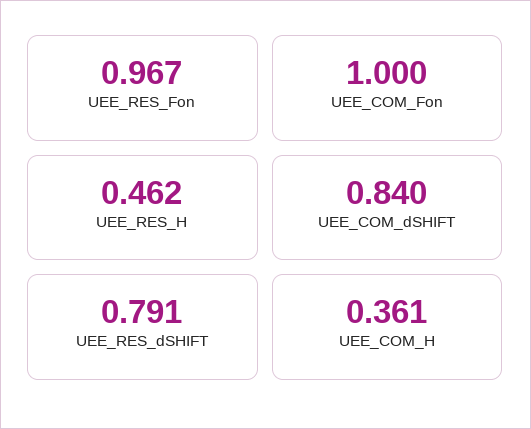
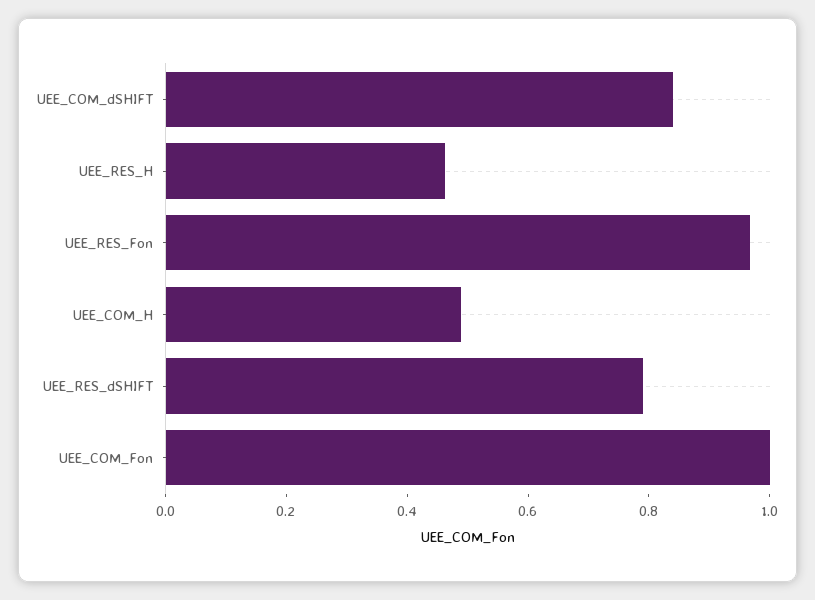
UEE_COM_H: 0.361 -> 0.5

